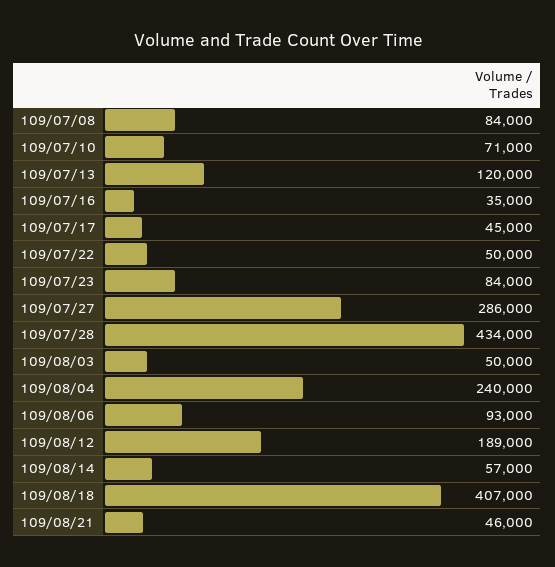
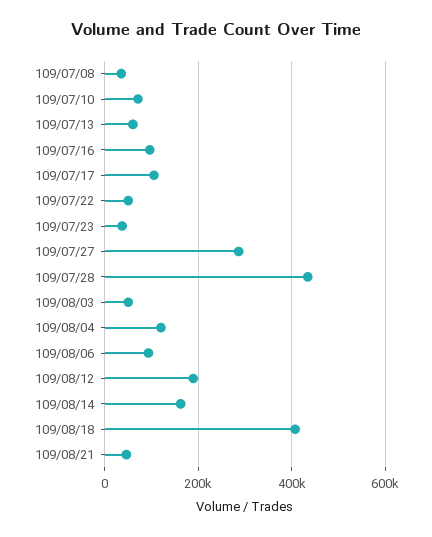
109/07/08: 84000 -> 40000
109/07/13: 120000 -> 60000
109/07/16: 35000 -> 100000
109/07/17: 45000 -> 100000
109/07/23: 84000 -> 40000
109/08/04: 240000 -> 120000
109/08/14: 57000 -> 160000

